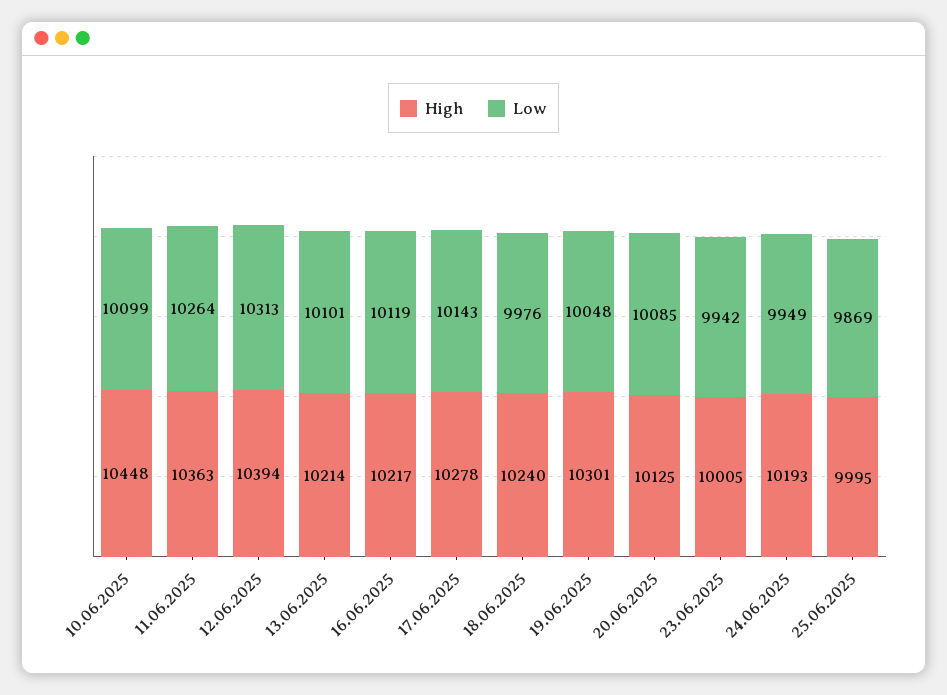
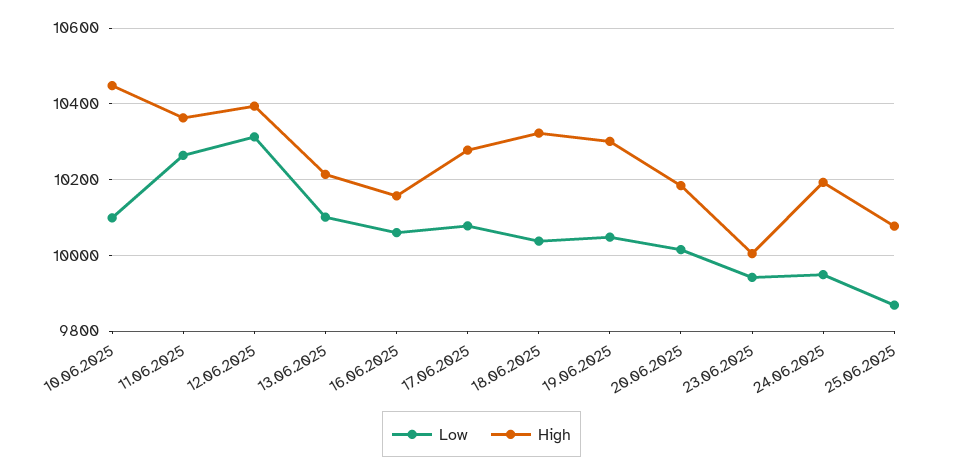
High, 16.06.2025: 10217 -> 10160
Low, 16.06.2025: 10119 -> 10060
Low, 17.06.2025: 10143 -> 10080
High, 18.06.2025: 10240 -> 10320
Low, 18.06.2025: 9976 -> 10040
High, 20.06.2025: 10125 -> 10180
Low, 20.06.2025: 10085 -> 10020
High, 25.06.2025: 9995 -> 10080

